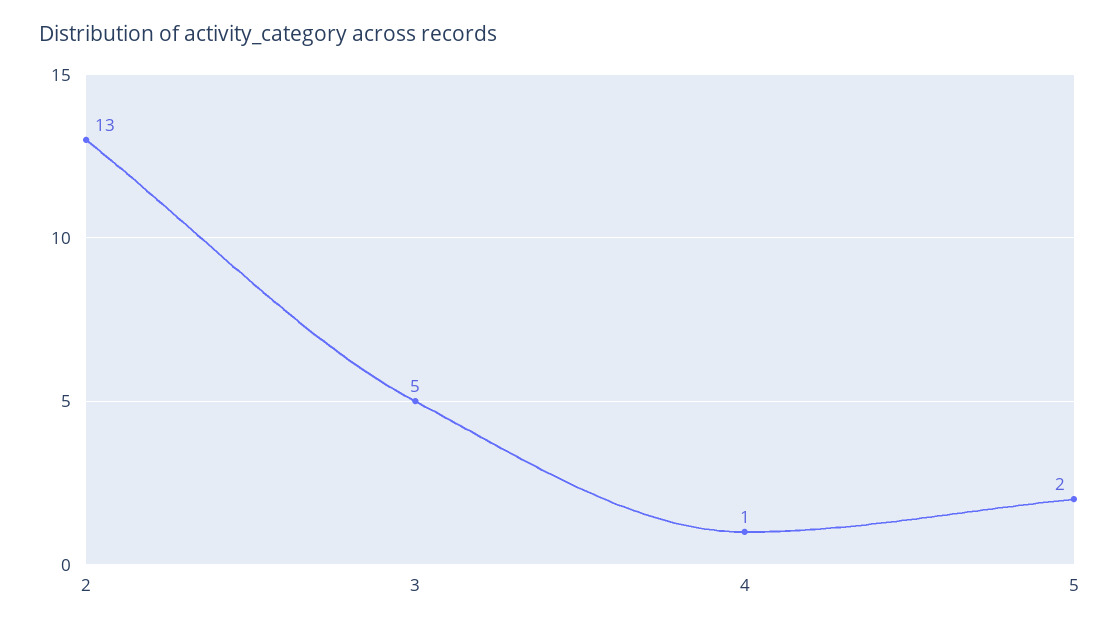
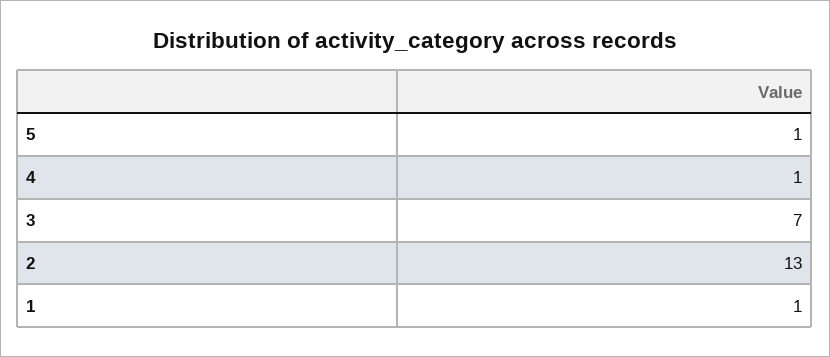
3: 5 -> 7
5: 2 -> 1
1: none -> 1

